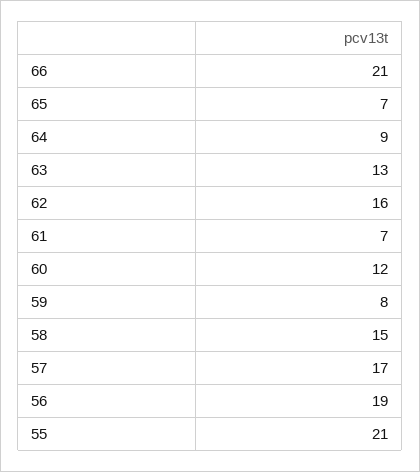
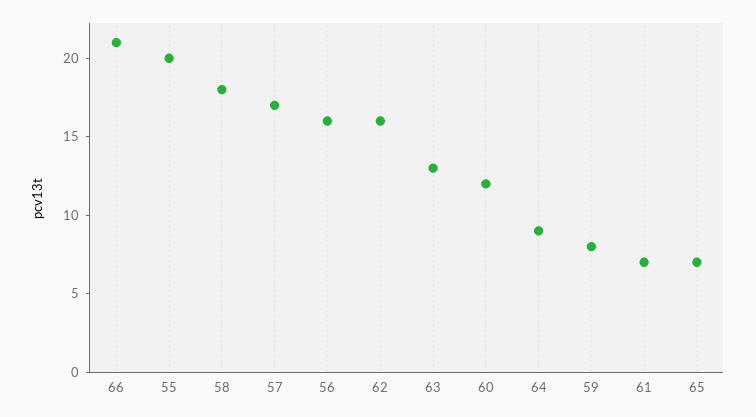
58: 15 -> 18
56: 19 -> 16
55: 21 -> 20

